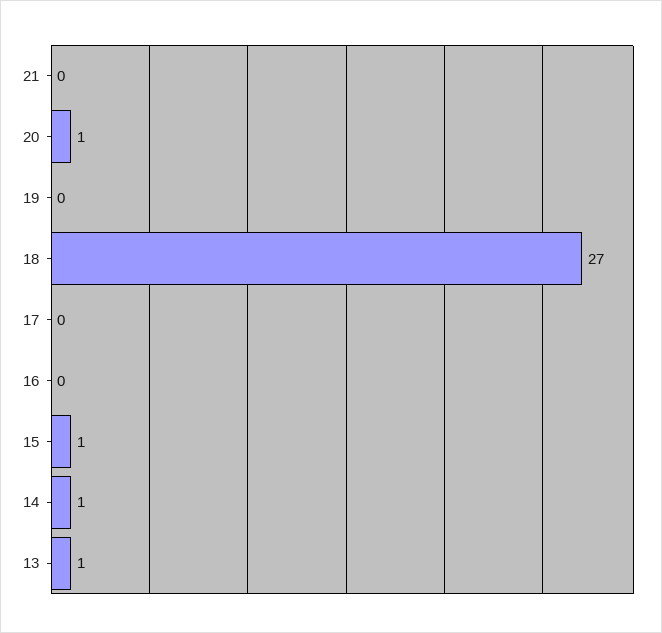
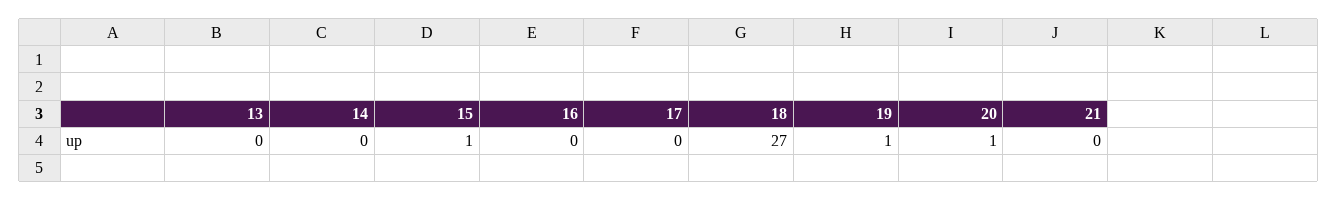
19: 0 -> 1
14: 1 -> 0
13: 1 -> 0

